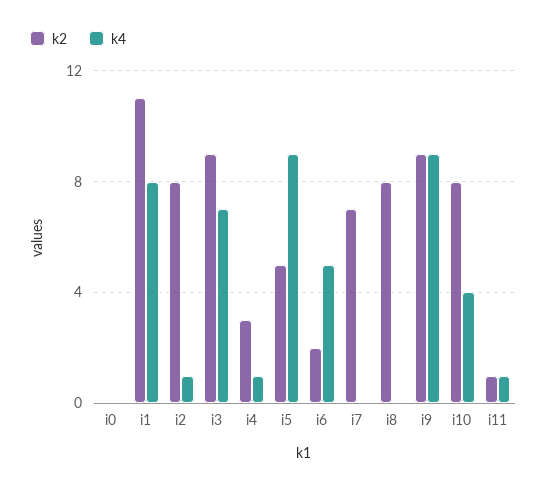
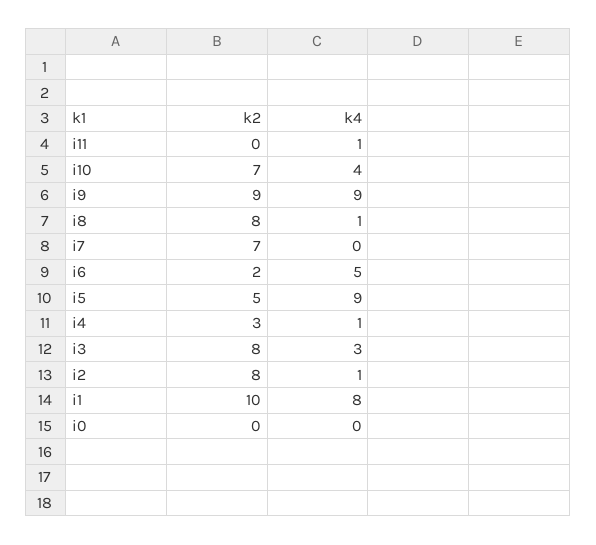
k2, i1: 11 -> 10
k2, i3: 9 -> 8
k4, i3: 7 -> 3
k4, i8: 0 -> 1
k2, i10: 8 -> 7
k2, i11: 1 -> 0

